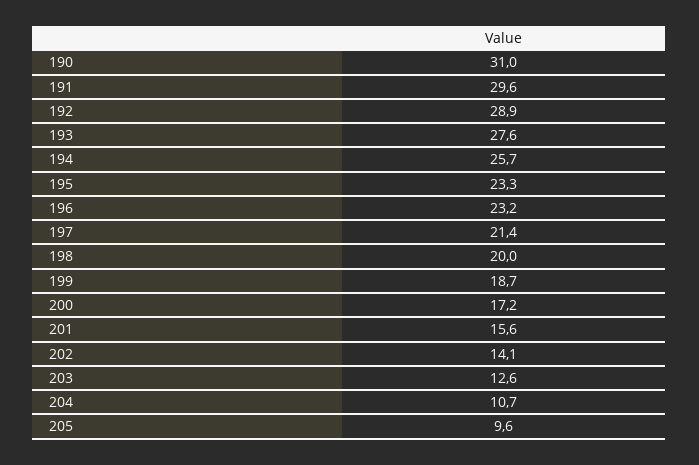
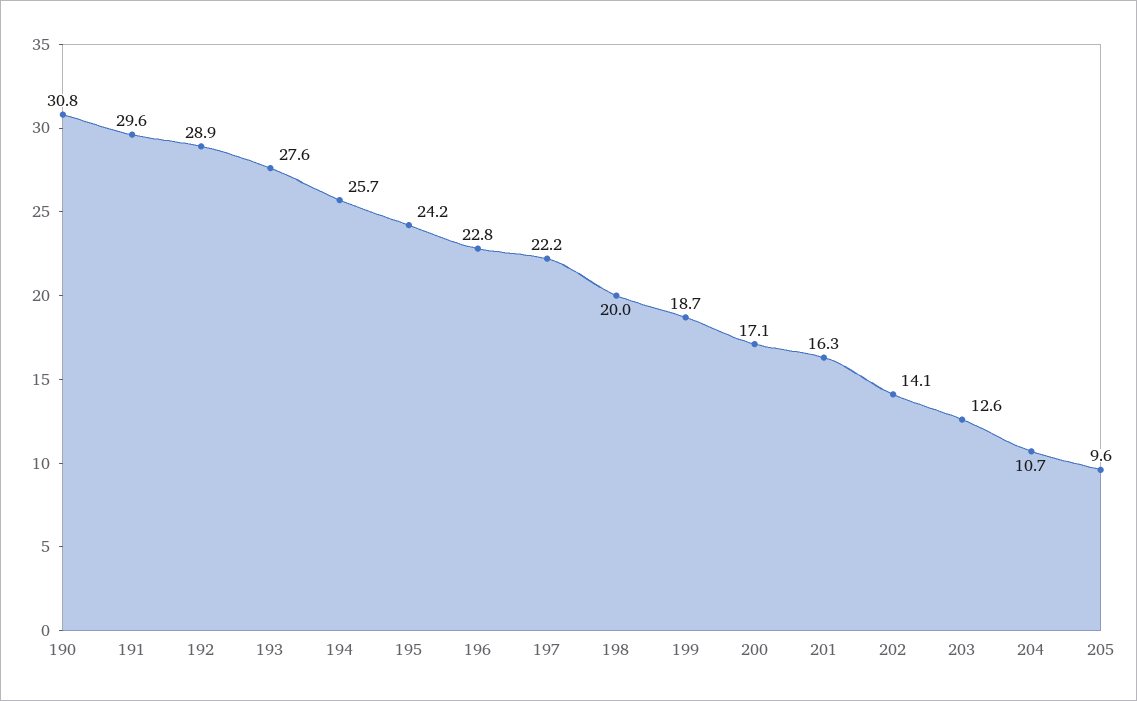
190: 31 -> 30.8
195: 23.3 -> 24.2
196: 23.2 -> 22.8
197: 21.4 -> 22.2
200: 17.2 -> 17.1
201: 15.6 -> 16.3

